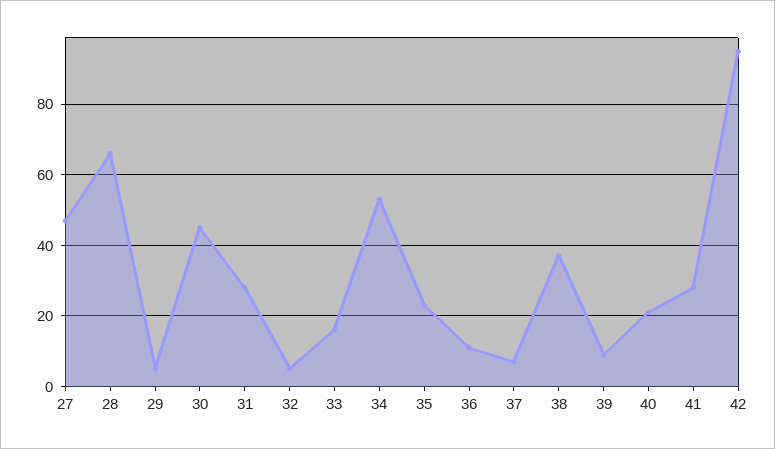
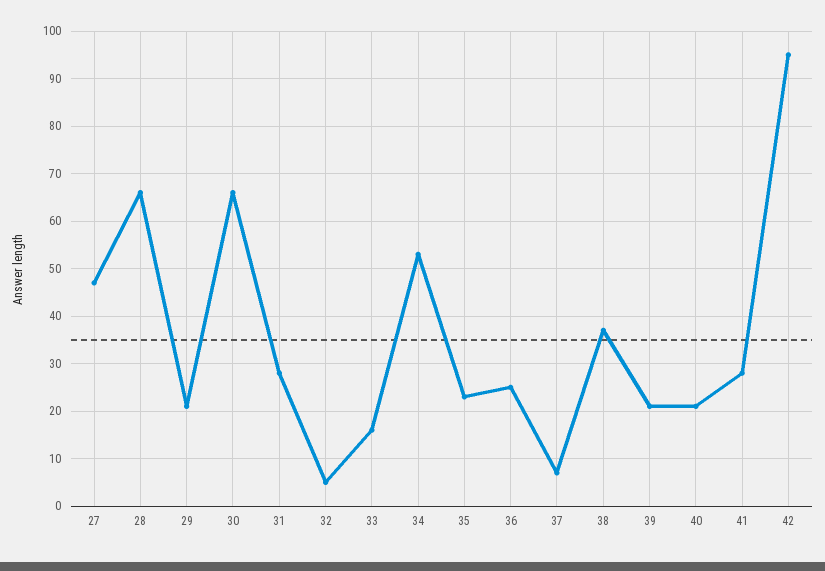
29: 5 -> 20
30: 45 -> 65
36: 10 -> 25
39: 10 -> 20

